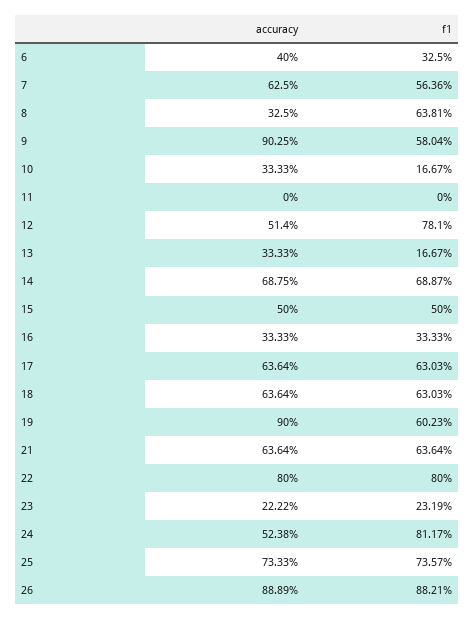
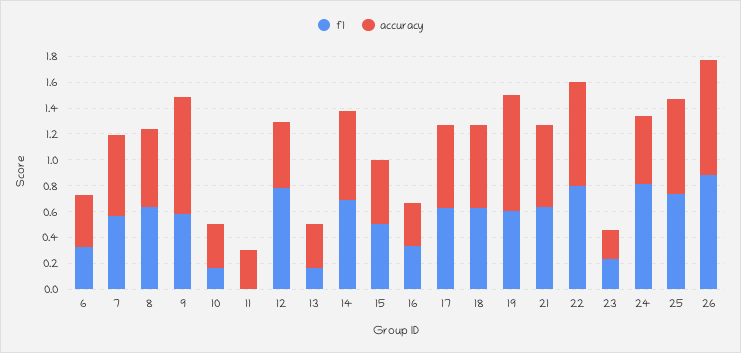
accuracy, 8: 0.325 -> 0.6
accuracy, 11: 0 -> 0.3

